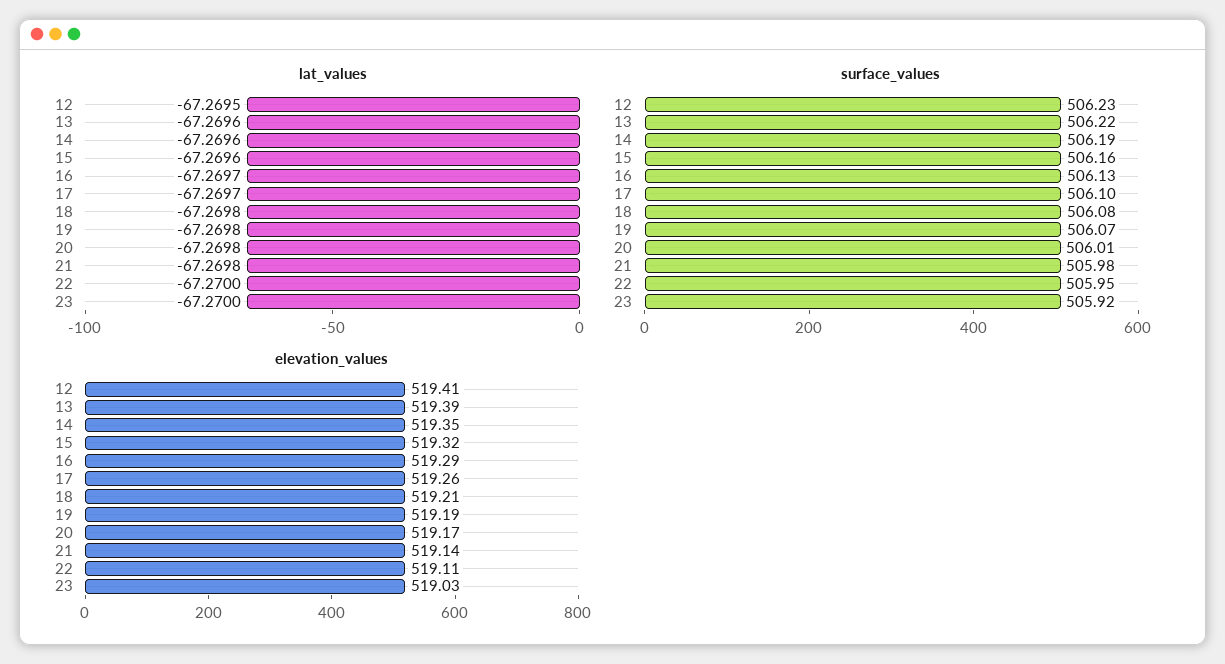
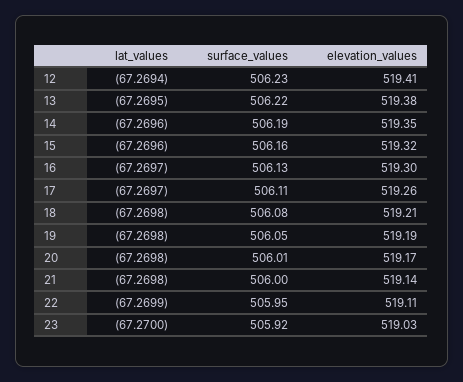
lat_values, 12: -67.2695 -> -67.2694
lat_values, 13: -67.2696 -> -67.2695
lat_values, 22: -67.27 -> -67.2699
surface_values, 17: 506.1 -> 506.11
surface_values, 19: 506.07 -> 506.05
surface_values, 21: 505.98 -> 506
elevation_values, 13: 519.39 -> 519.38
elevation_values, 16: 519.29 -> 519.3

